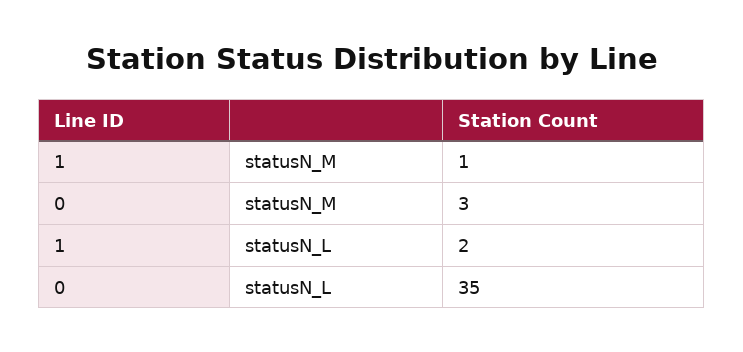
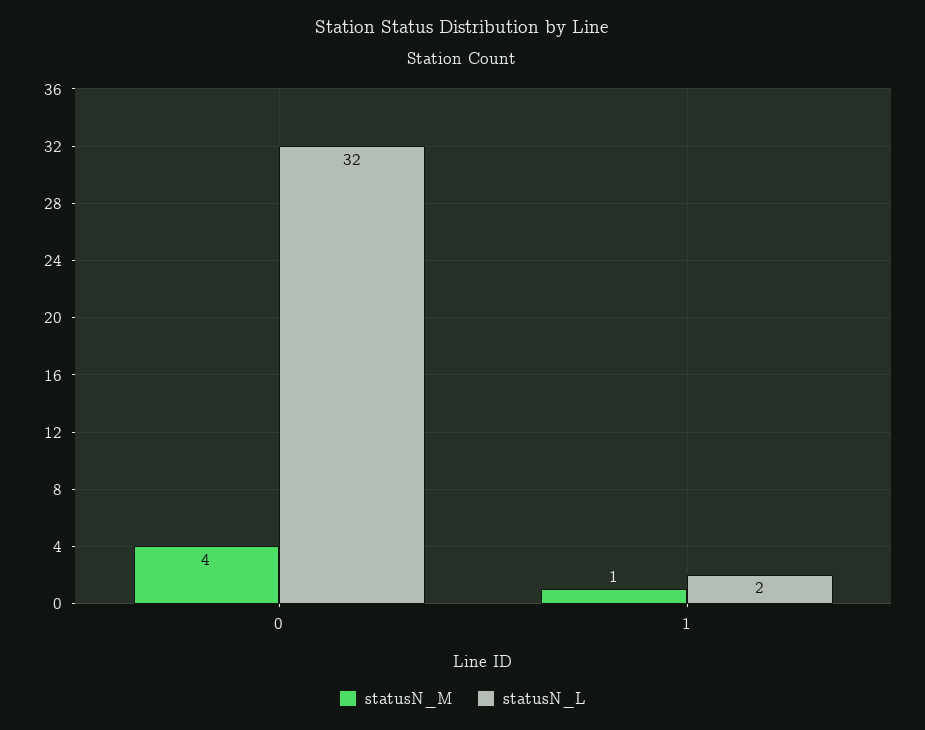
statusN_M, 0: 3 -> 4
statusN_L, 0: 35 -> 32

